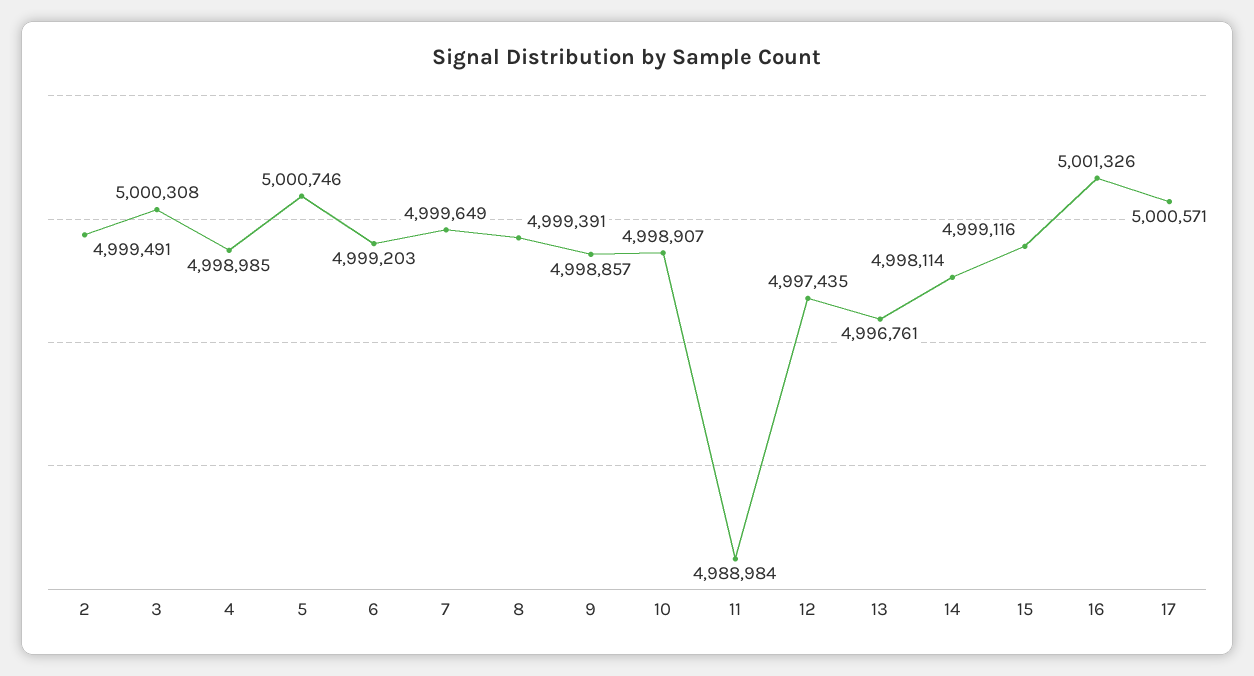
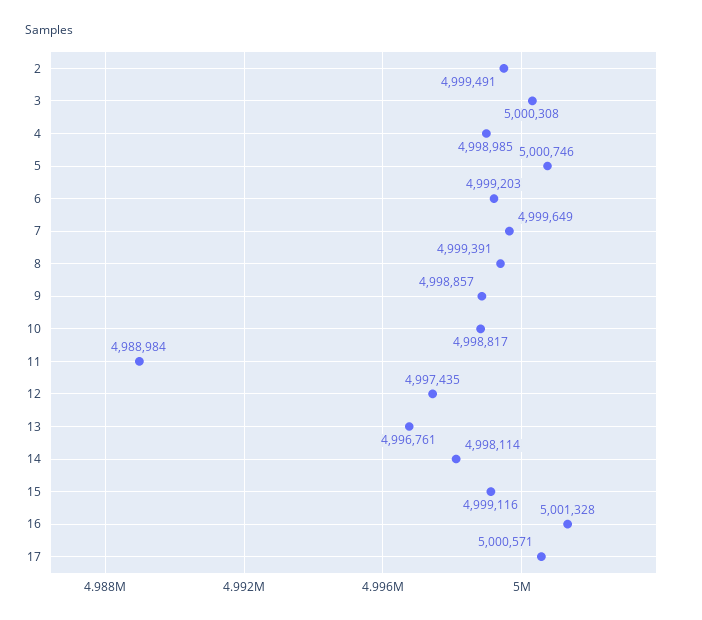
10: 4998907 -> 4998817
16: 5001326 -> 5001328

